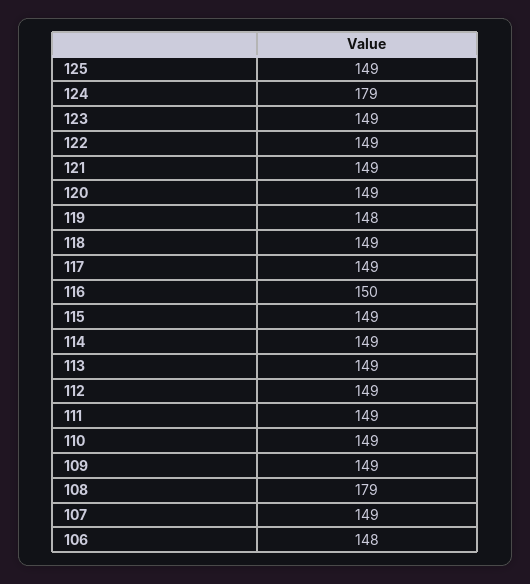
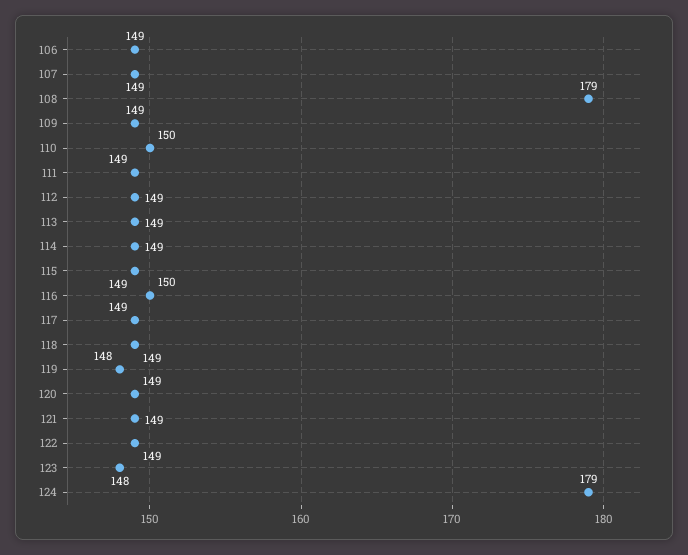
125: 149 -> none
123: 149 -> 148
110: 149 -> 150
106: 148 -> 149

